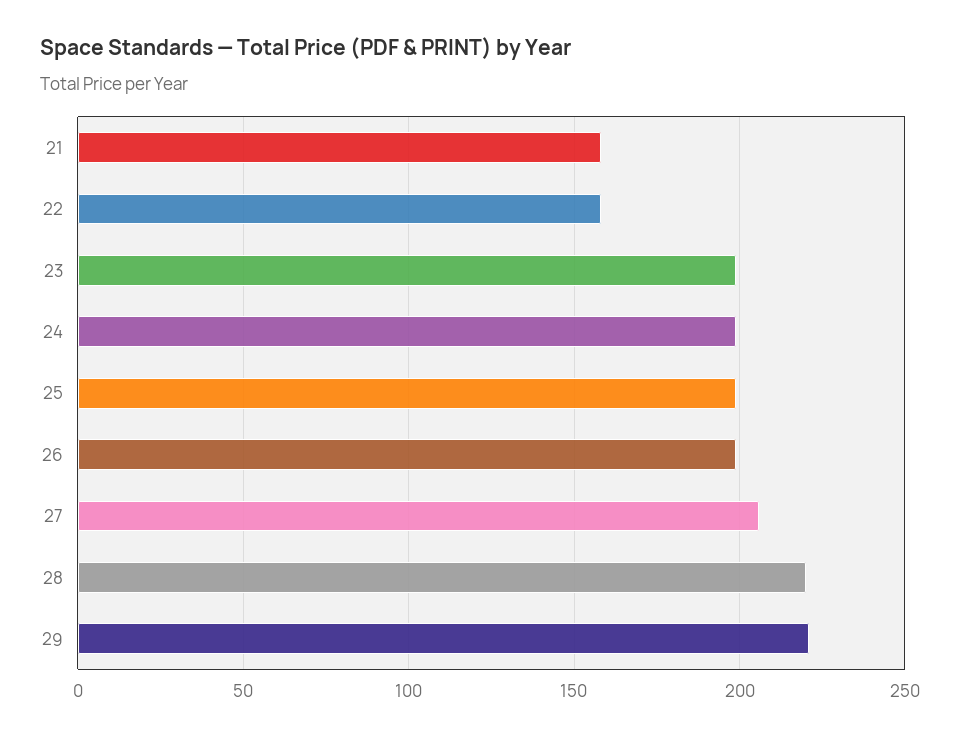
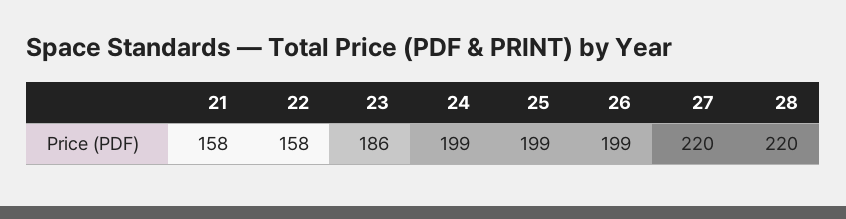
23: 200 -> 186
27: 205 -> 220
29: 220 -> none

